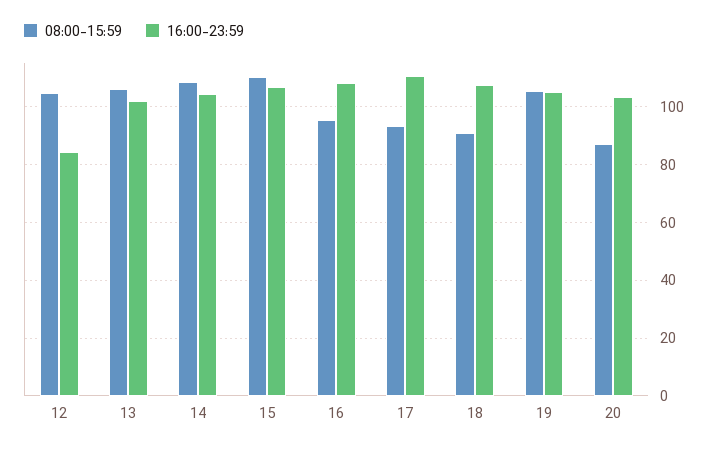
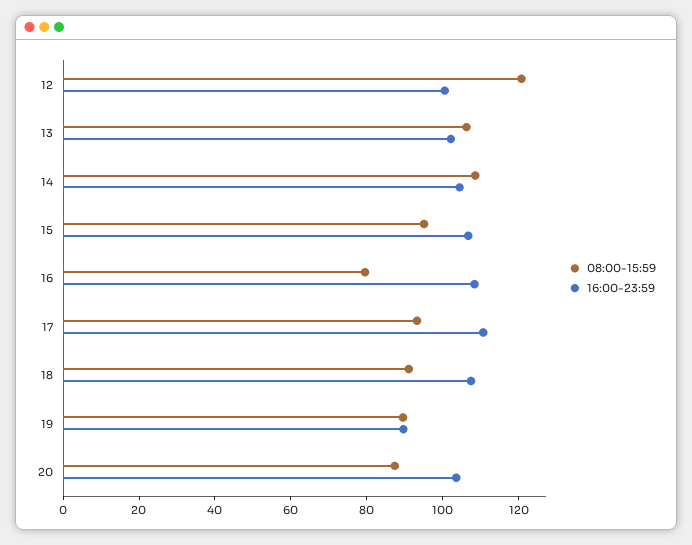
08:00-15:59, 12: 105 -> 120
16:00-23:59, 12: 85 -> 100
08:00-15:59, 15: 110 -> 95
08:00-15:59, 16: 95 -> 80
08:00-15:59, 19: 105 -> 90
16:00-23:59, 19: 105 -> 90

